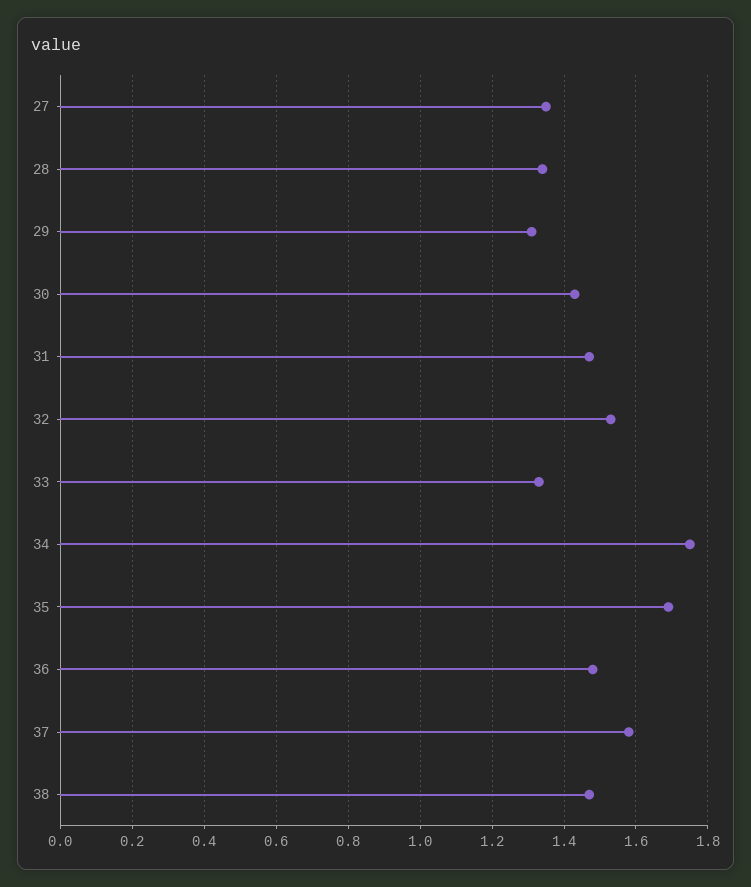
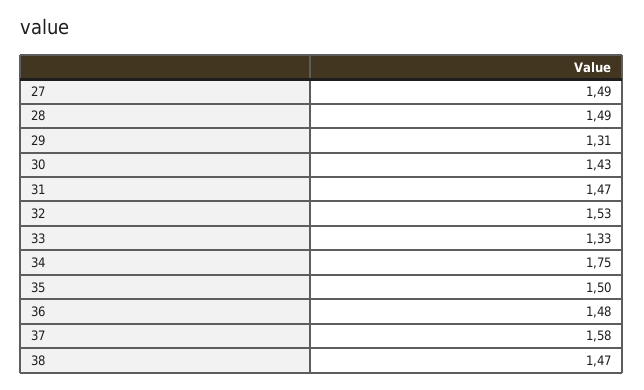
27: 1.35 -> 1.49
28: 1.35 -> 1.49
35: 1.7 -> 1.5

